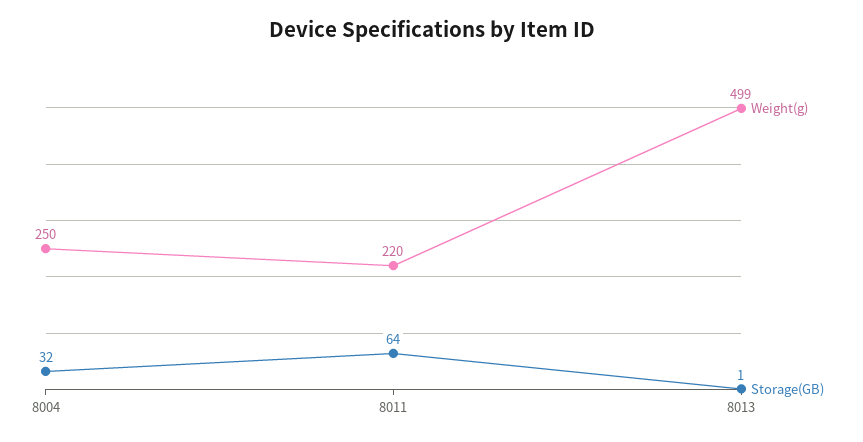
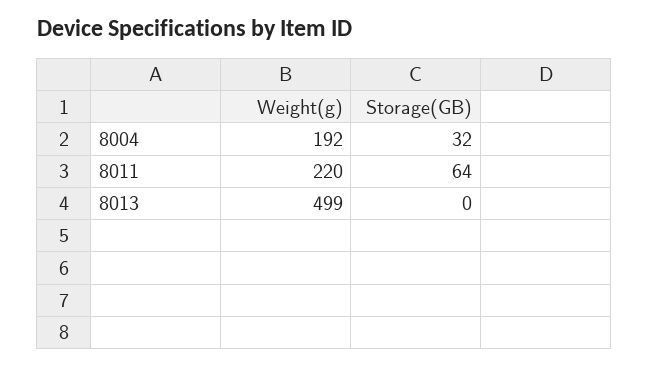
Weight(g), 8004: 250 -> 192
Storage(GB), 8013: 1 -> 0

